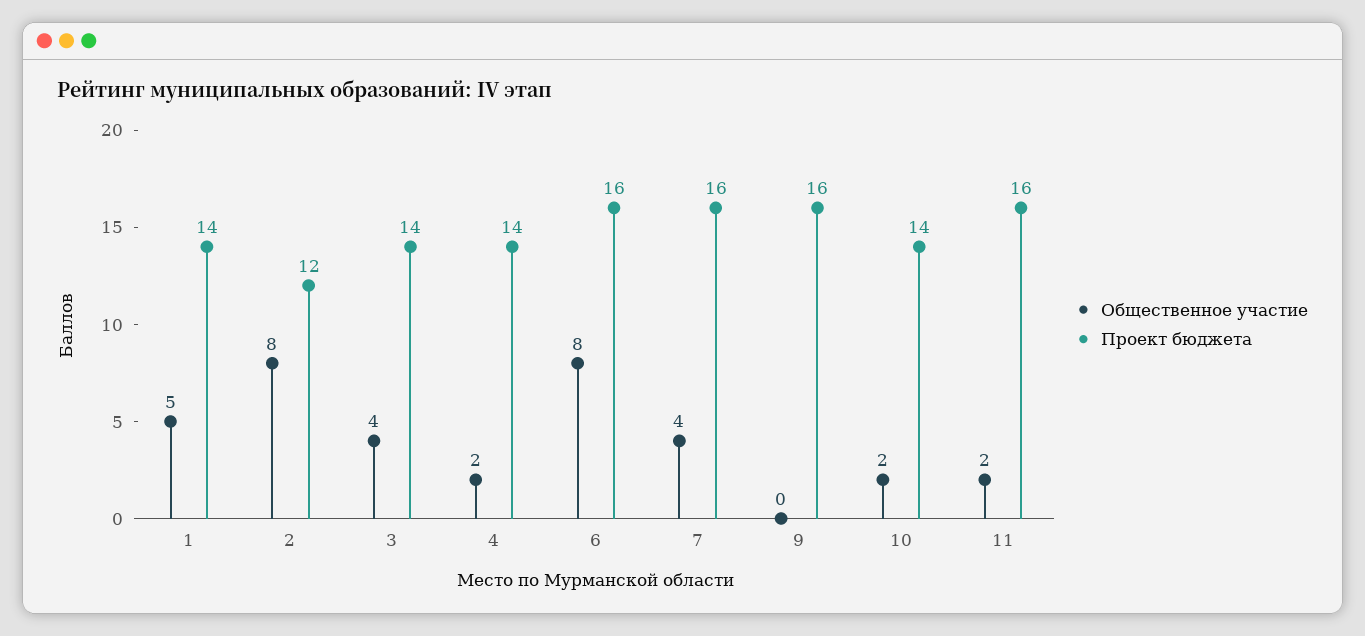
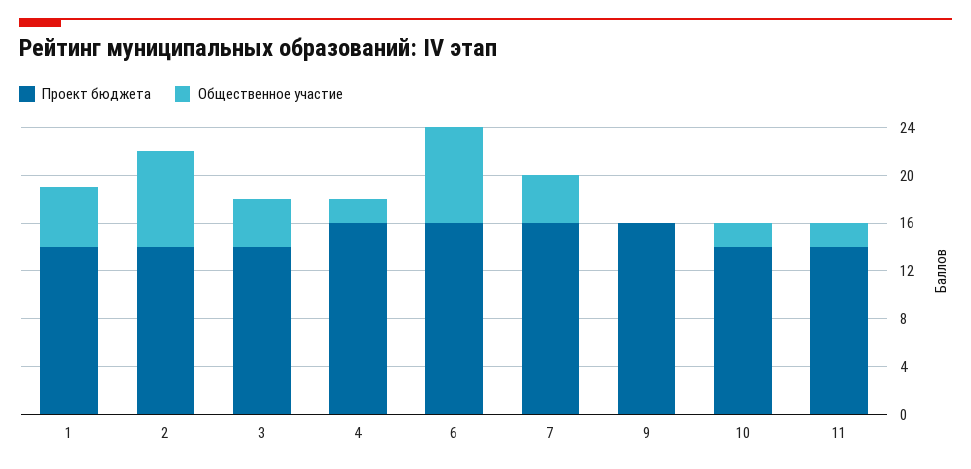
Проект бюджета, 2: 12 -> 14
Проект бюджета, 4: 14 -> 16
Проект бюджета, 11: 16 -> 14

